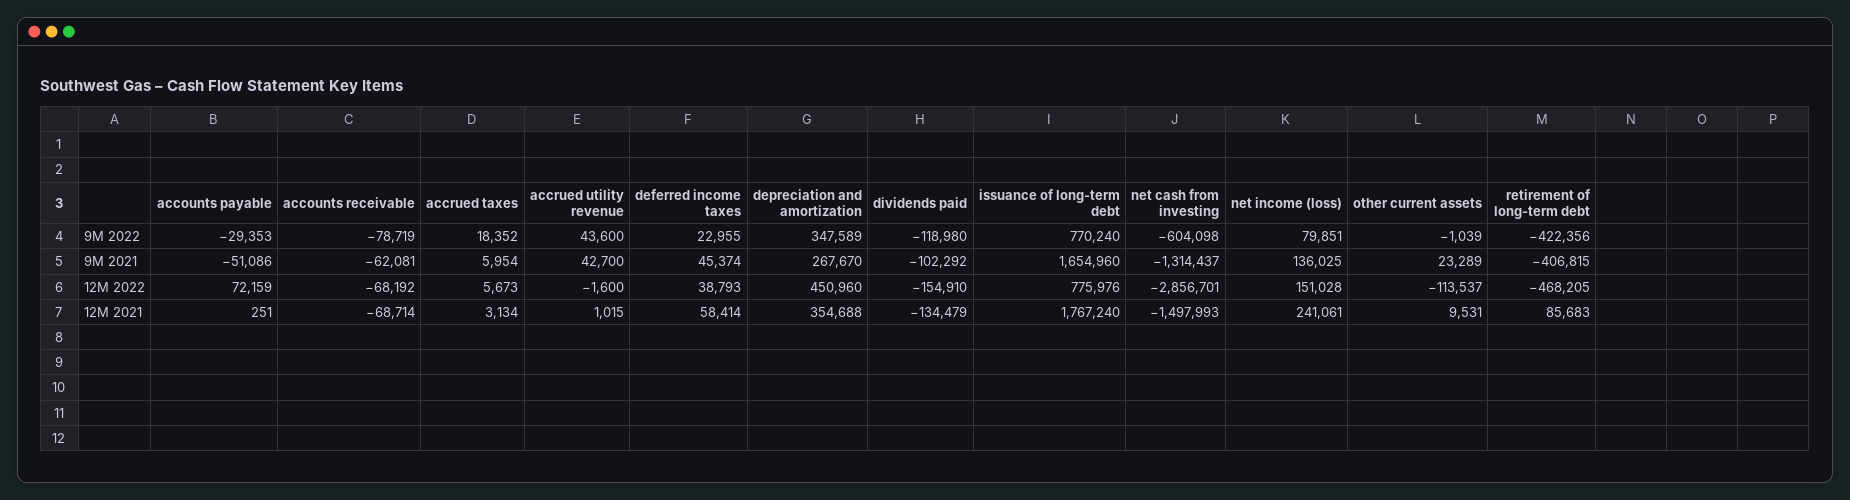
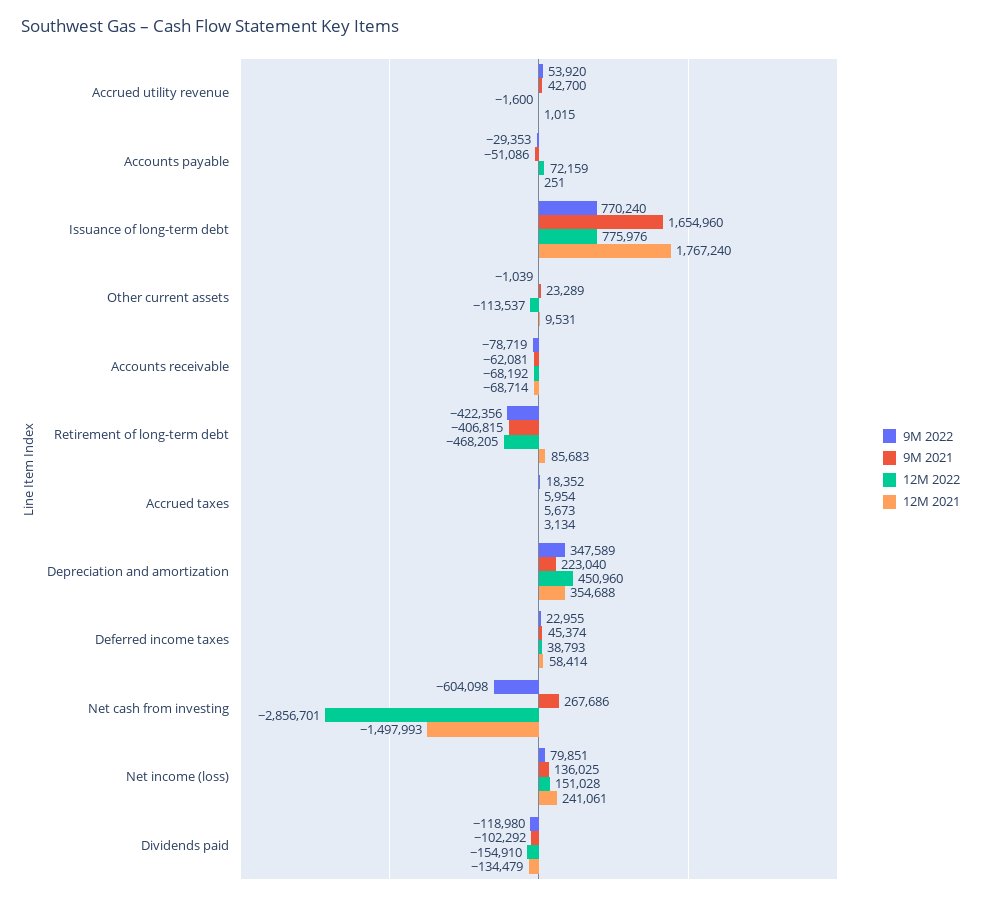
9M 2022, accrued utility revenue: 43600 -> 53920
9M 2021, depreciation and amortization: 267670 -> 223040
9M 2021, net cash from investing: -1314437 -> 267686

